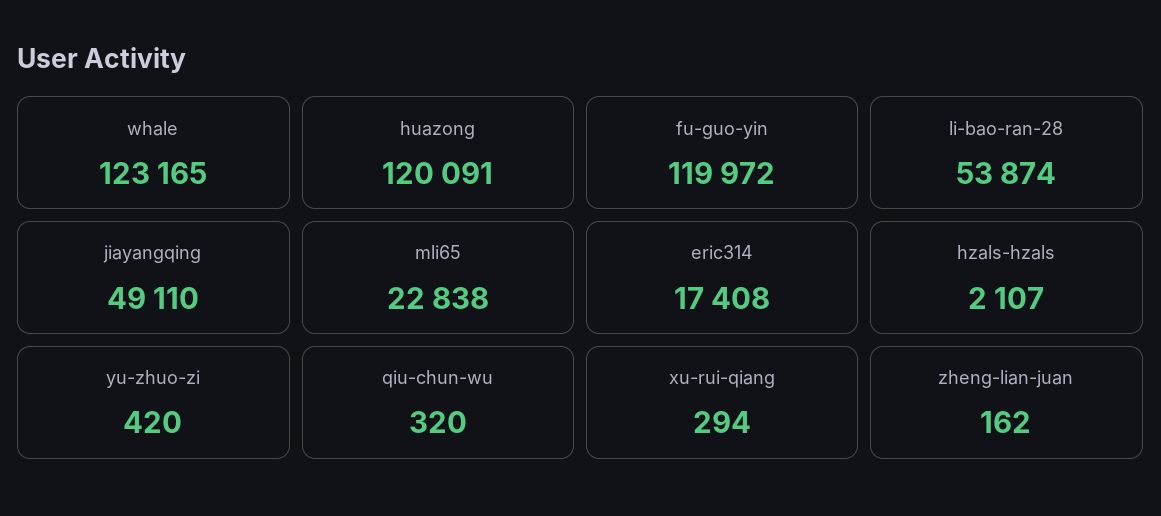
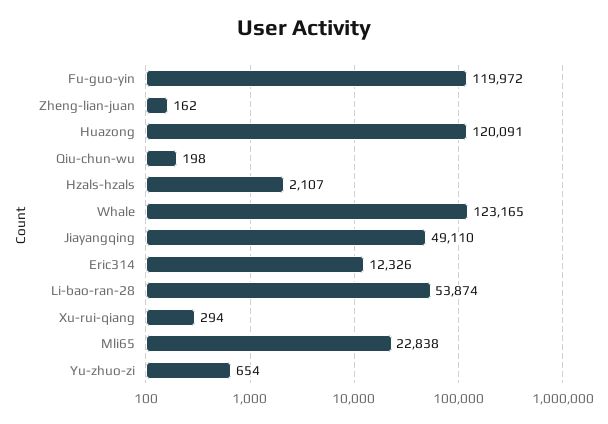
eric314: 17408 -> 12326
yu-zhuo-zi: 420 -> 654
qiu-chun-wu: 320 -> 198

